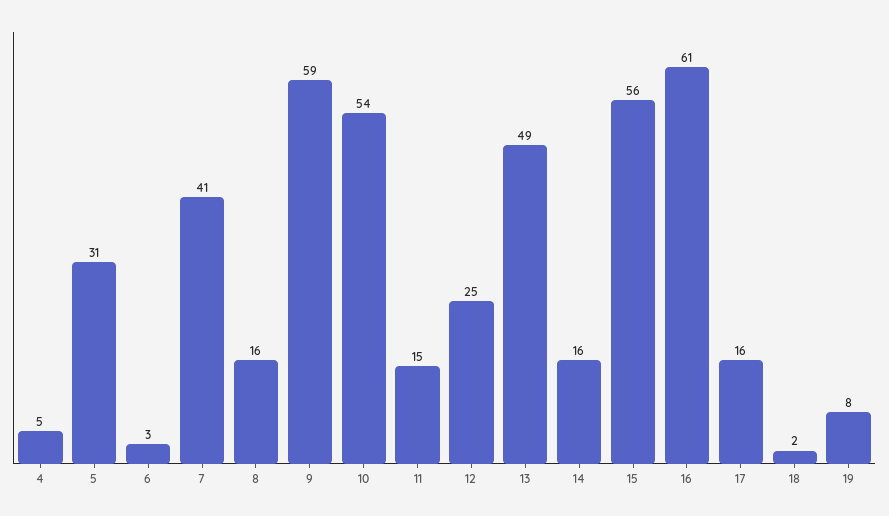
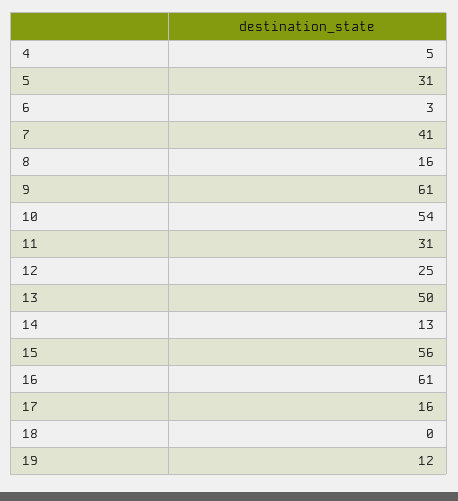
9: 59 -> 61
11: 15 -> 31
13: 49 -> 50
14: 16 -> 13
18: 2 -> 0
19: 8 -> 12

